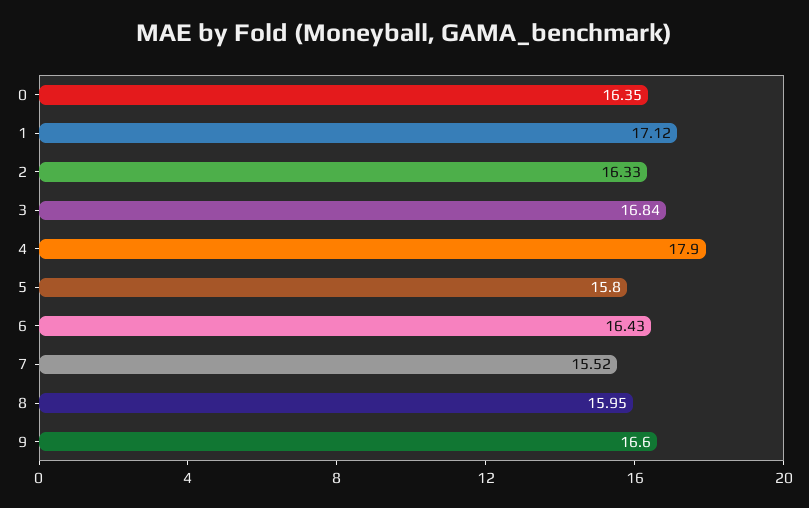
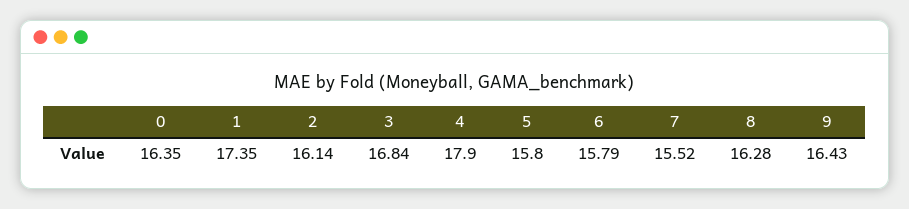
1: 17.12 -> 17.35
2: 16.33 -> 16.14
6: 16.43 -> 15.79
8: 15.95 -> 16.28
9: 16.6 -> 16.43

